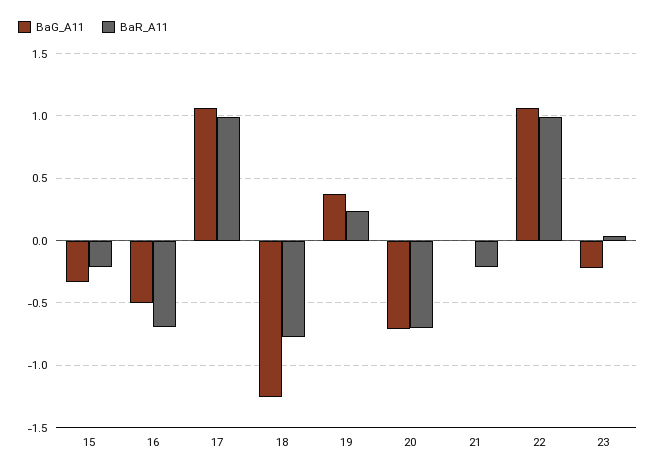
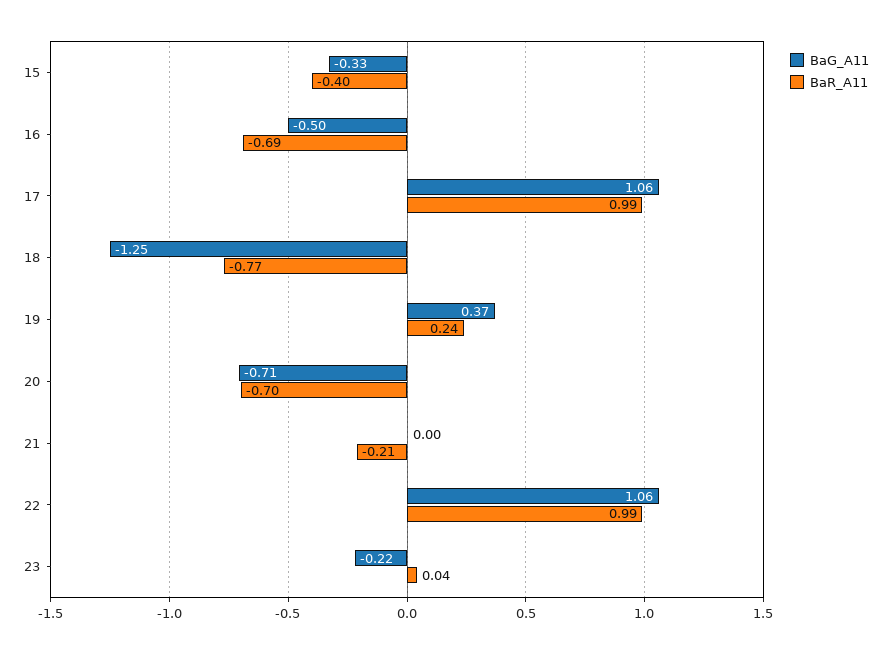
BaR_A11, 15: -0.2 -> -0.4

